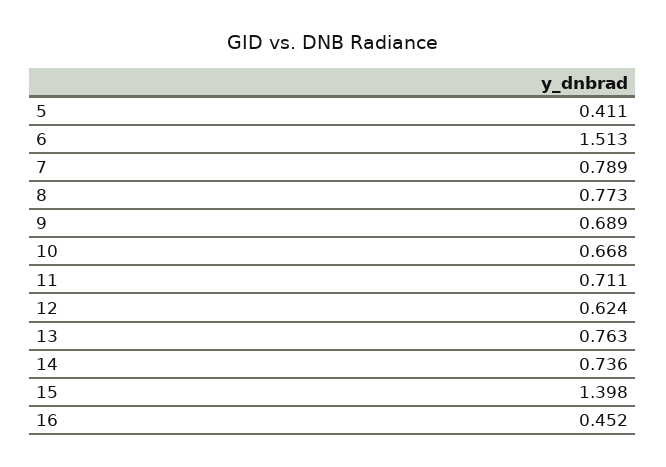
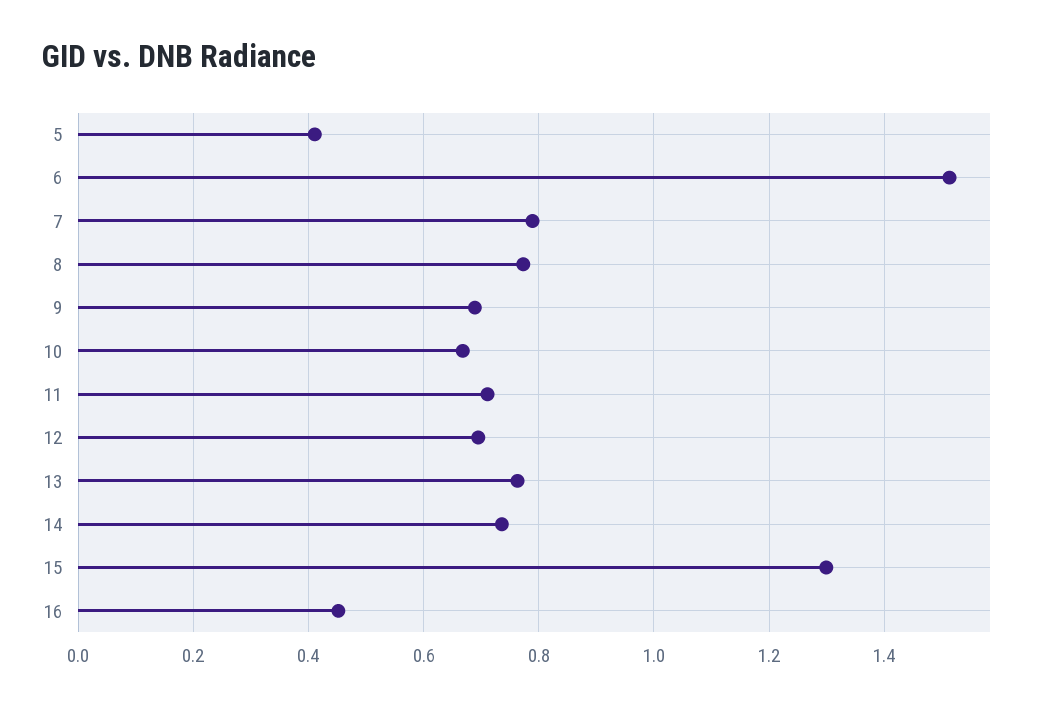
12: 0.624 -> 0.7
15: 1.398 -> 1.3

